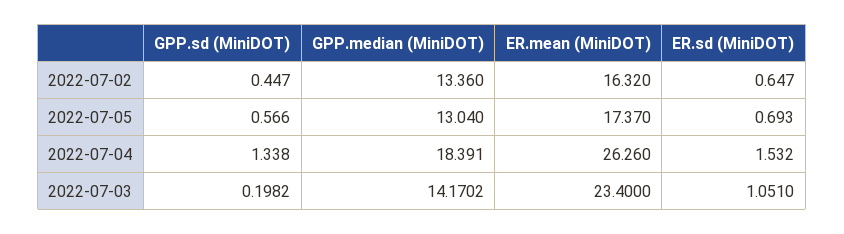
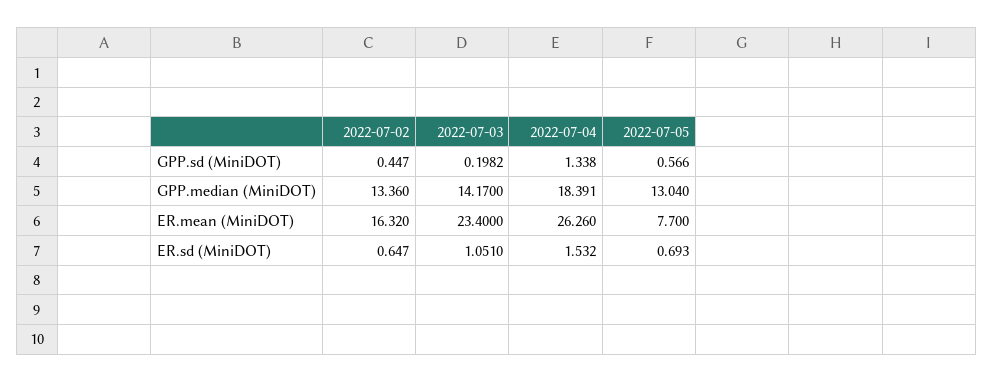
ER.mean (MiniDOT), 2022-07-05: 17.37 -> 7.7
GPP.median (MiniDOT), 2022-07-03: 14.1702 -> 14.17

